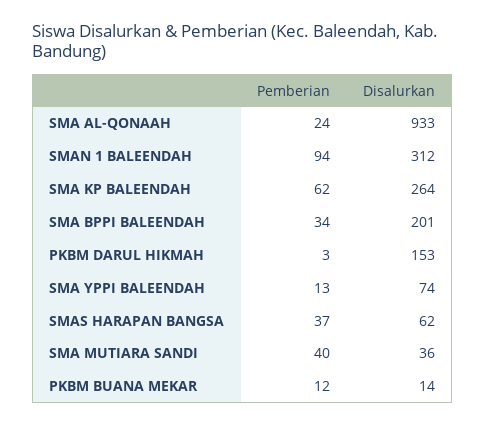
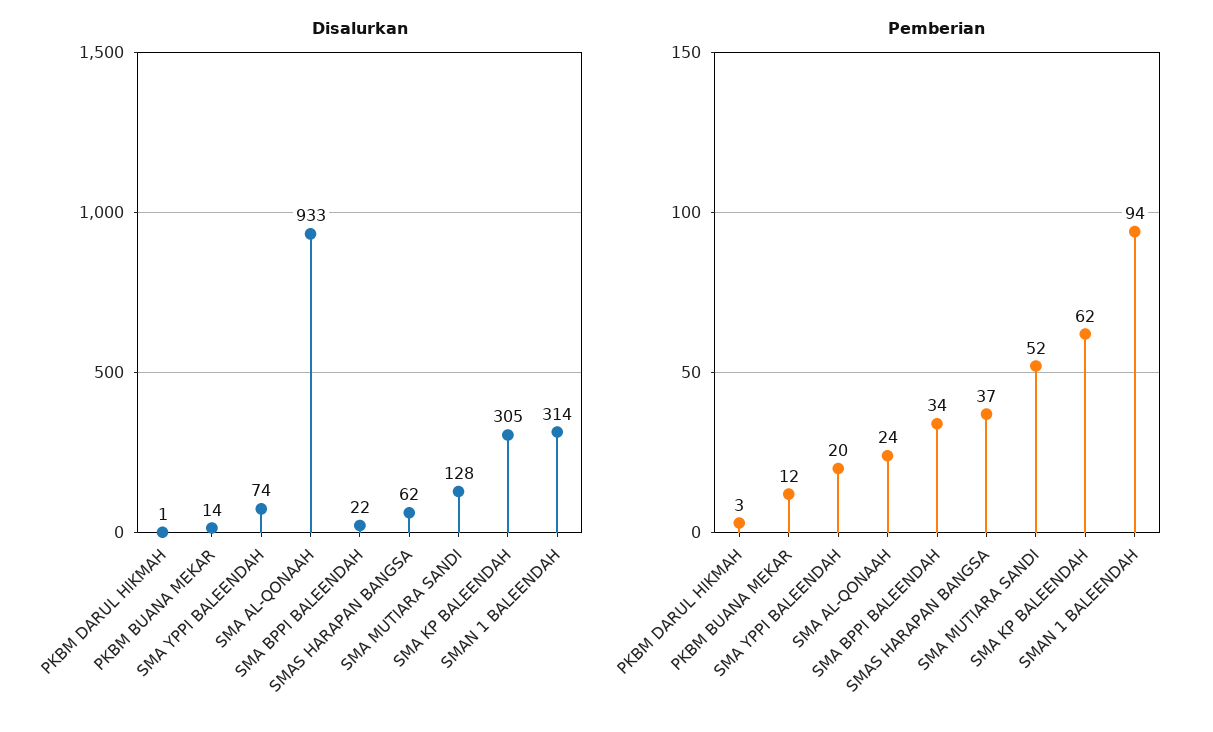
Disalurkan, SMAN 1 BALEENDAH: 312 -> 314
Disalurkan, SMA KP BALEENDAH: 264 -> 305
Disalurkan, SMA BPPI BALEENDAH: 201 -> 22
Disalurkan, PKBM DARUL HIKMAH: 153 -> 1
Pemberian, SMA YPPI BALEENDAH: 13 -> 20
Pemberian, SMA MUTIARA SANDI: 40 -> 52
Disalurkan, SMA MUTIARA SANDI: 36 -> 128

